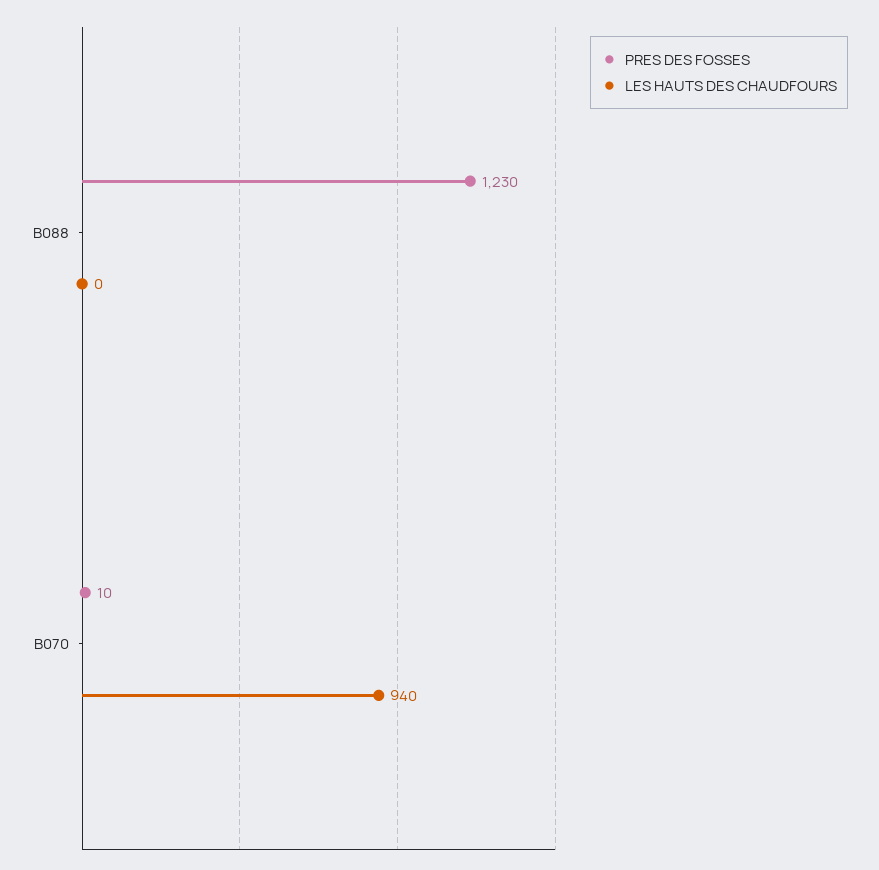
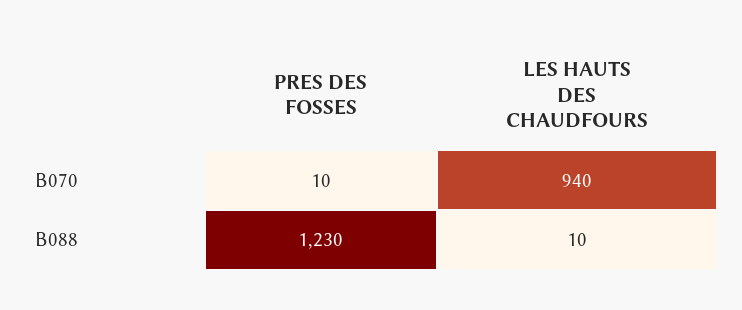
LES HAUTS DES CHAUDFOURS, B088: 0 -> 10

